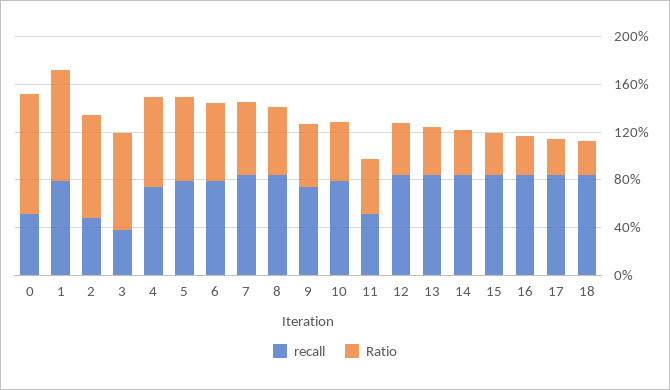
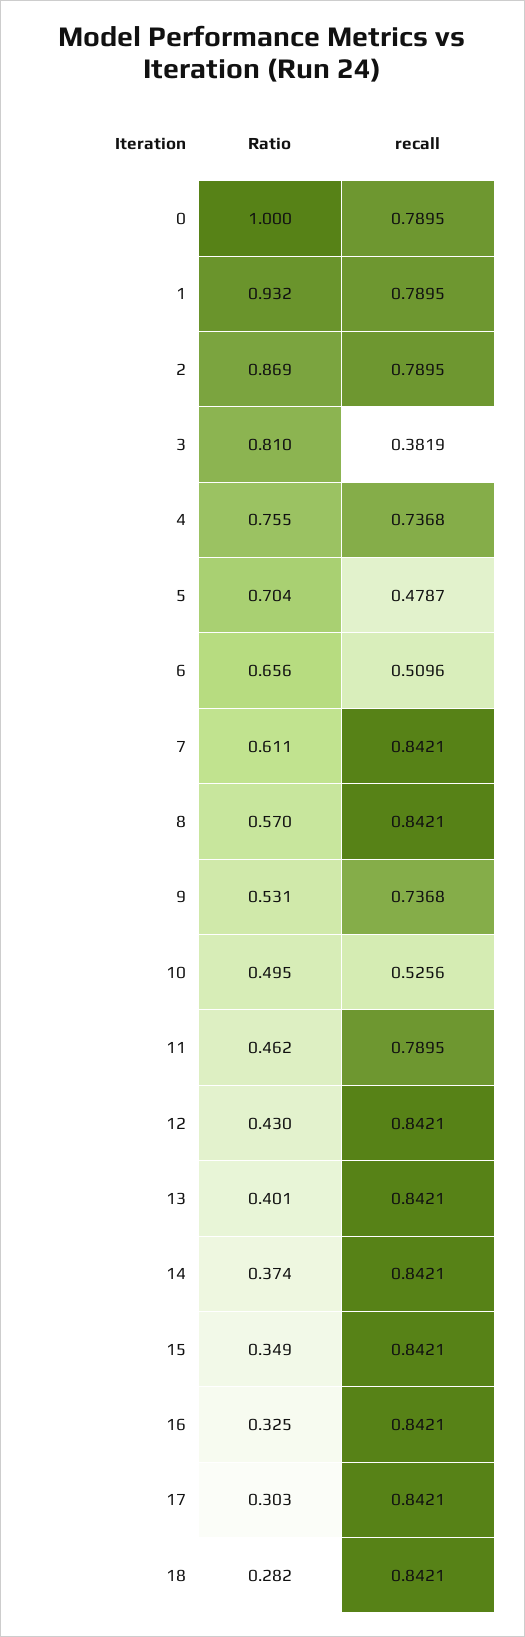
recall, 0: 0.5 -> 0.7895
recall, 2: 0.5 -> 0.7895
recall, 5: 0.8 -> 0.4787
recall, 6: 0.8 -> 0.5096
recall, 10: 0.8 -> 0.5256
recall, 11: 0.5 -> 0.7895

